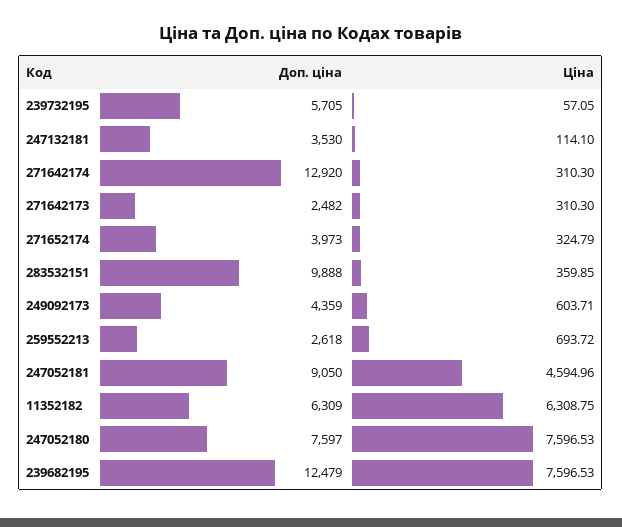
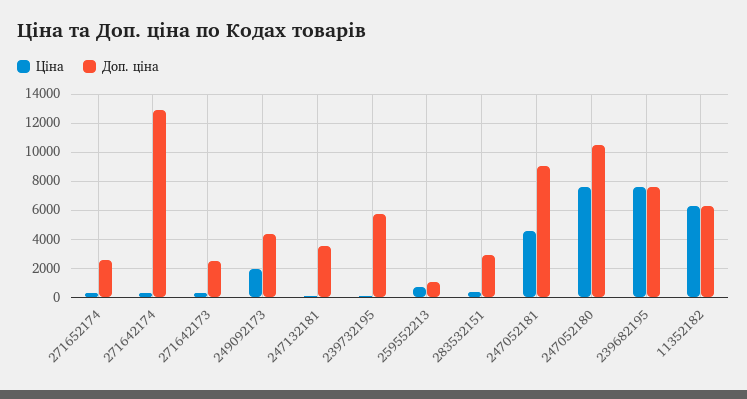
Доп. ціна, 271652174: 3973 -> 2500
Доп. ціна, 283532151: 9888 -> 3000
Ціна, 249092173: 603.71 -> 2000
Доп. ціна, 259552213: 2618 -> 1000
Доп. ціна, 247052180: 7597 -> 10500
Доп. ціна, 239682195: 12479 -> 7500

